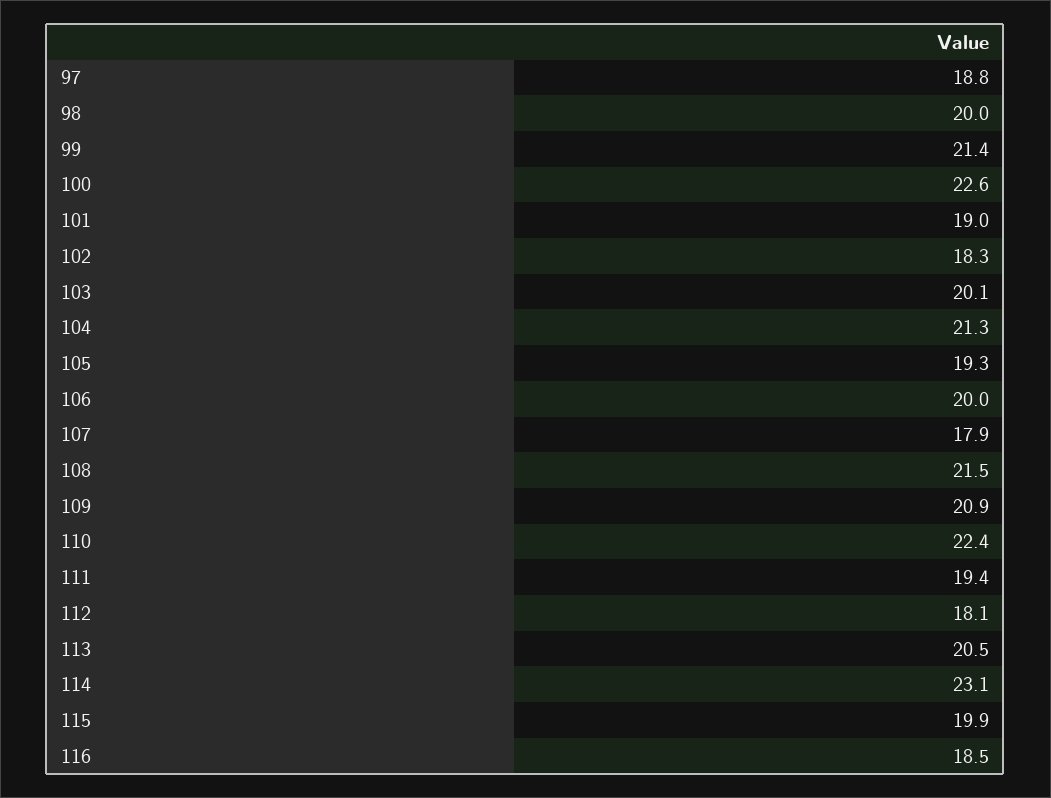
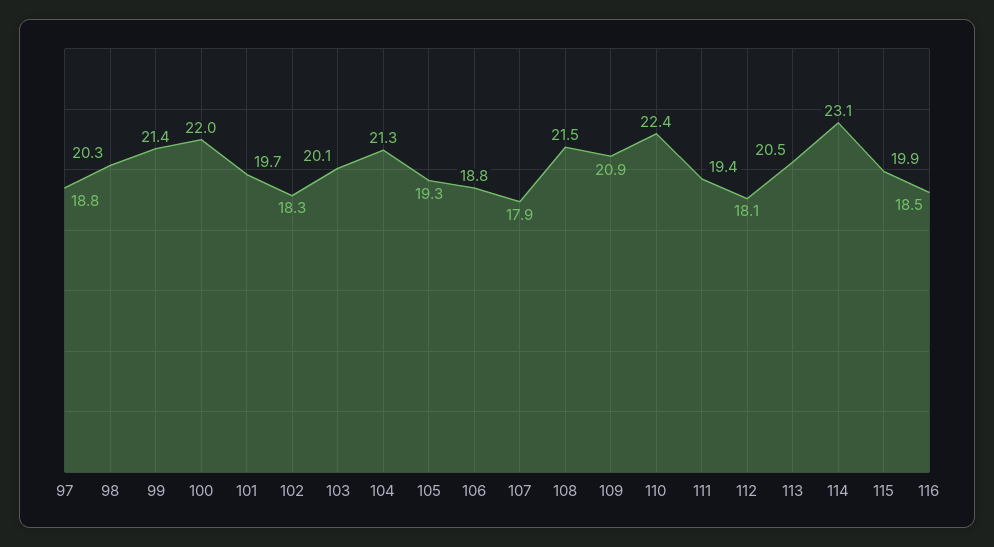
98: 20 -> 20.3
100: 22.6 -> 22
101: 19 -> 19.7
106: 20 -> 18.8

